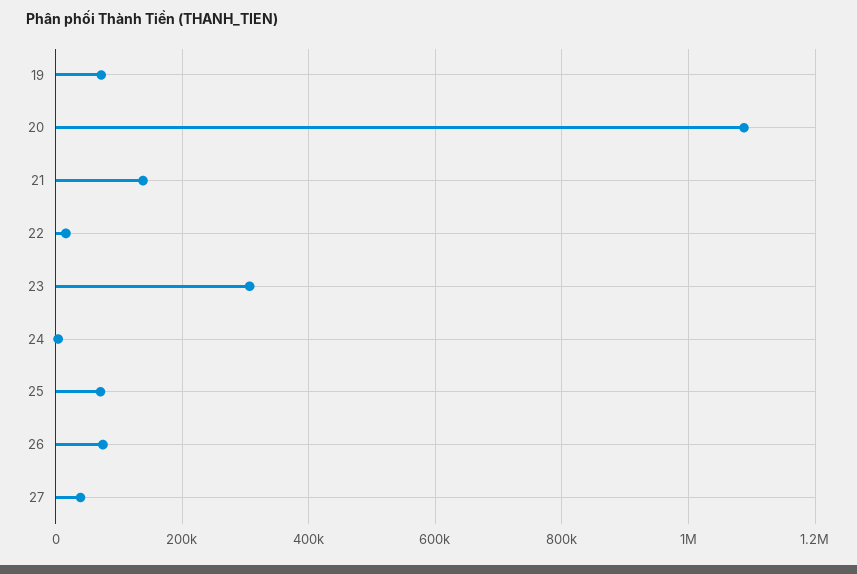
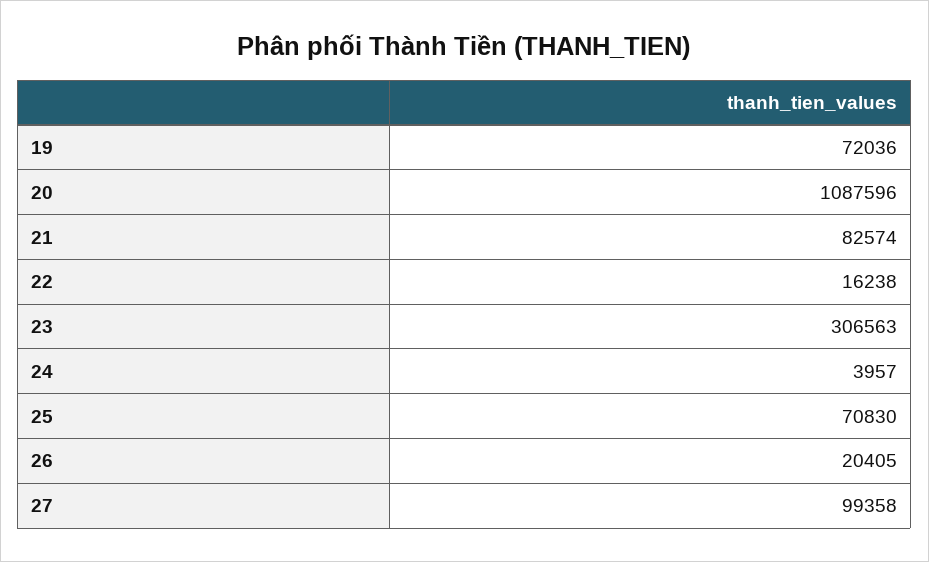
21: 140000 -> 82574
26: 80000 -> 20405
27: 40000 -> 99358

